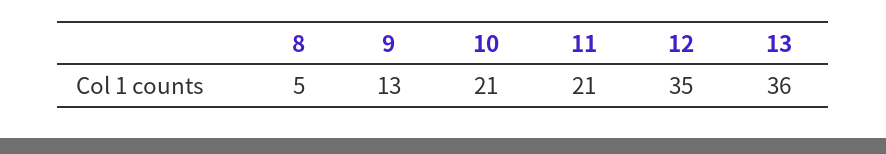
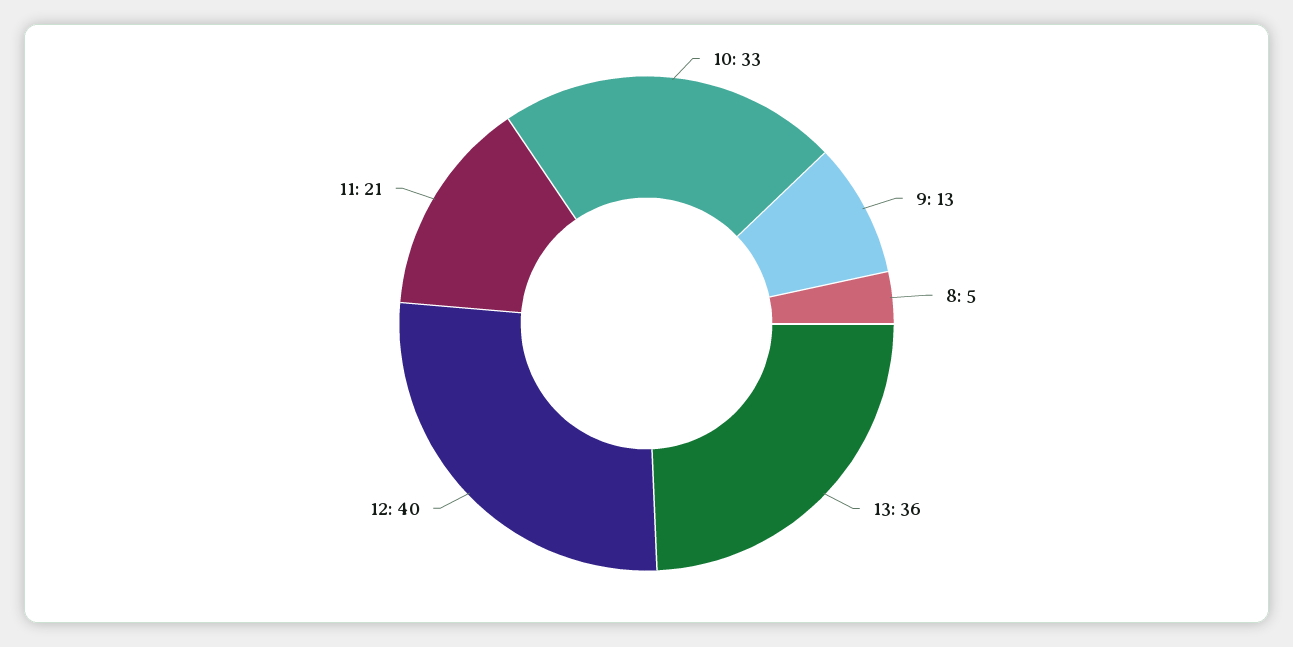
10: 21 -> 33
12: 35 -> 40

